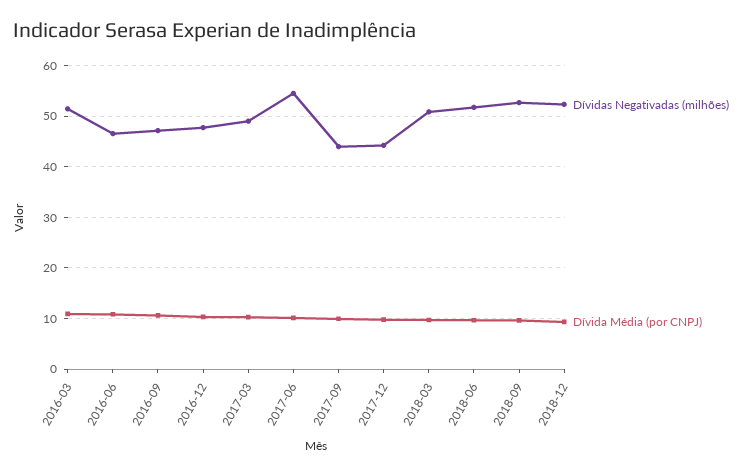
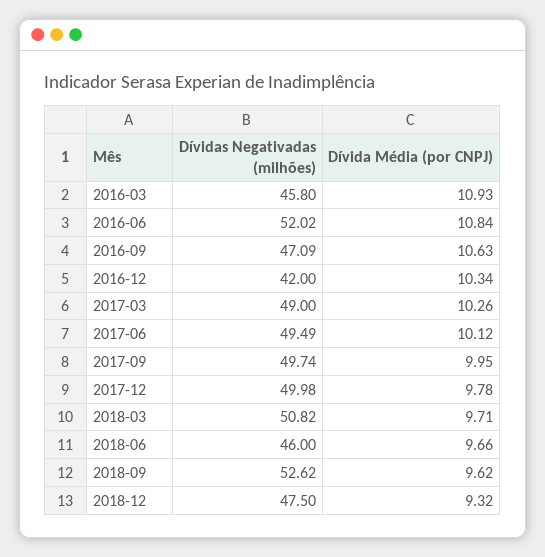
Dívidas Negativadas (milhões), 2016-03: 52 -> 45.8
Dívidas Negativadas (milhões), 2016-06: 46 -> 52.02
Dívidas Negativadas (milhões), 2016-12: 48 -> 42
Dívidas Negativadas (milhões), 2017-06: 54 -> 49.49
Dívidas Negativadas (milhões), 2017-09: 44 -> 49.74
Dívidas Negativadas (milhões), 2017-12: 44 -> 49.98
Dívidas Negativadas (milhões), 2018-06: 52 -> 46
Dívidas Negativadas (milhões), 2018-12: 52 -> 47.5

